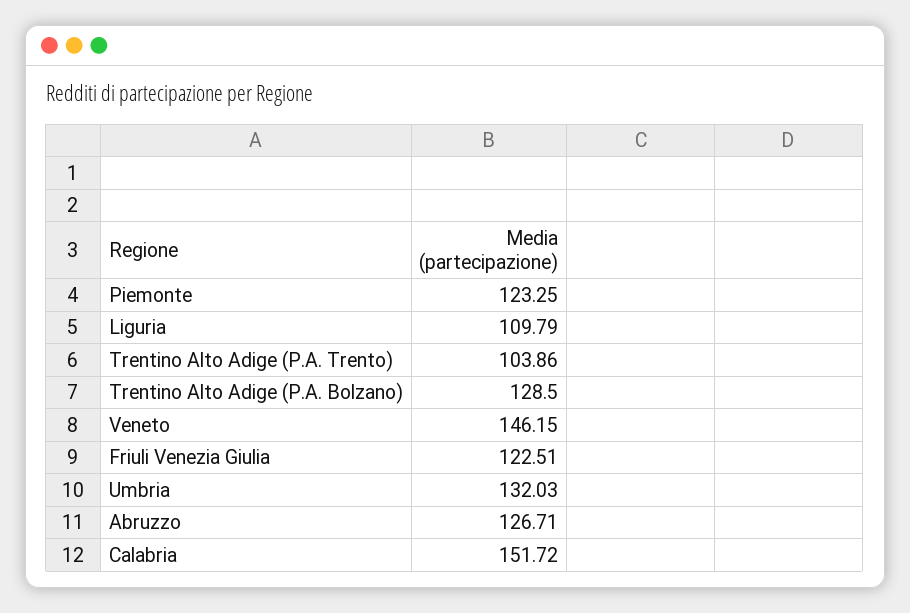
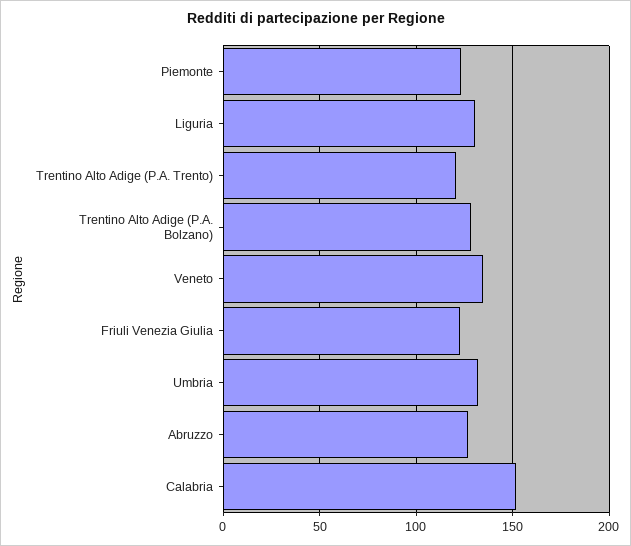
Liguria: 109.79 -> 130
Trentino Alto Adige (P.A. Trento): 103.86 -> 120
Veneto: 146.15 -> 135

